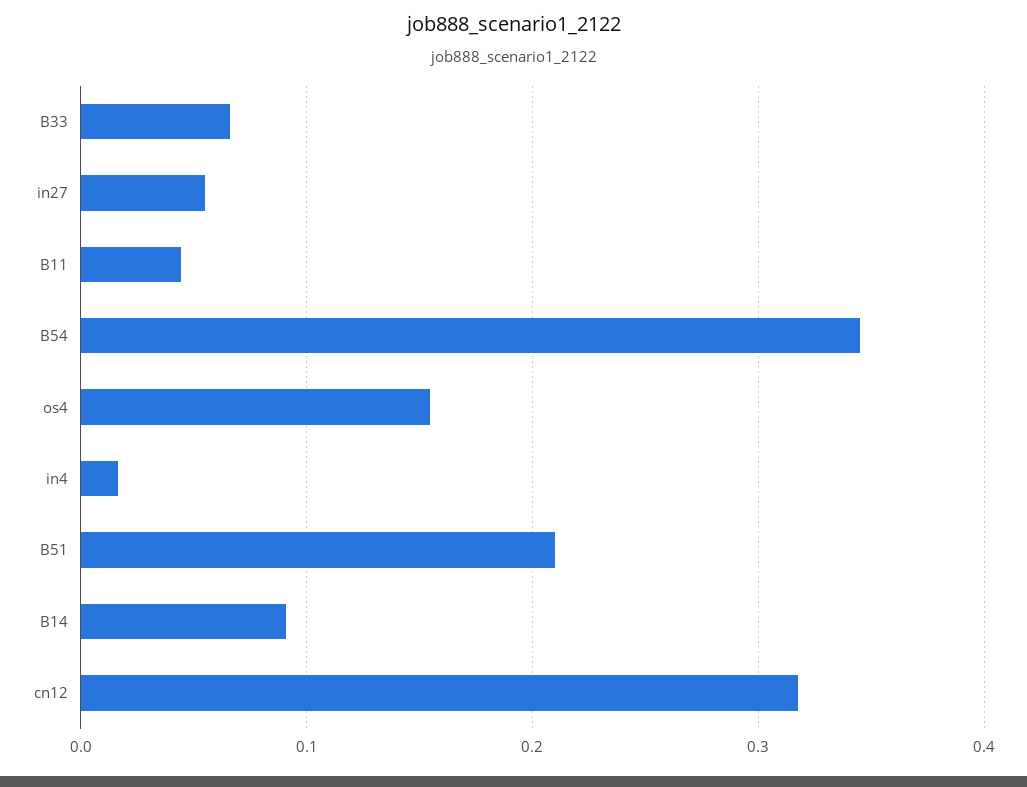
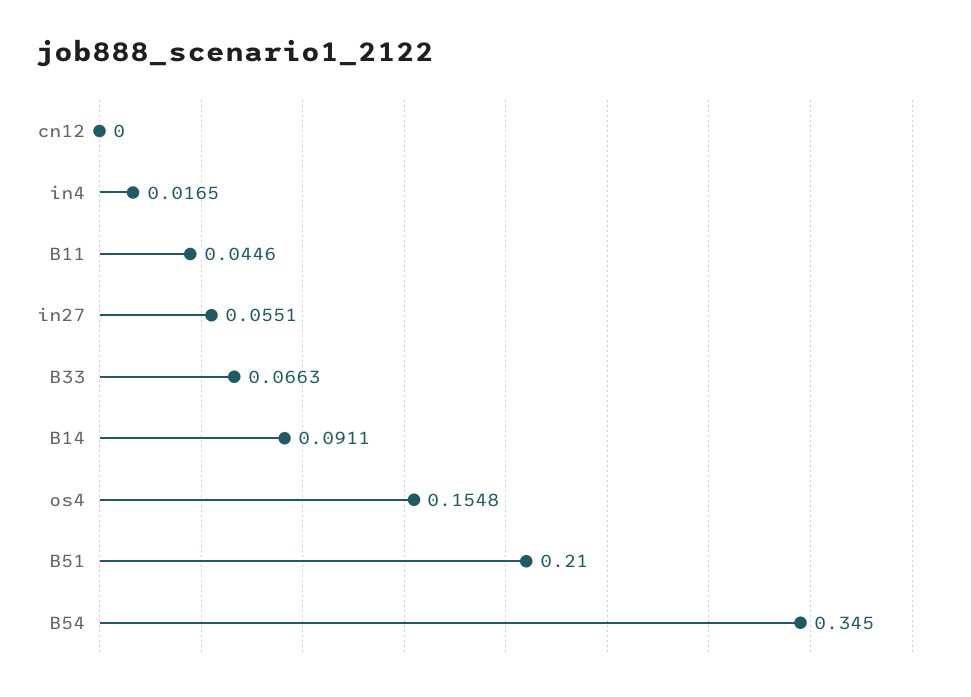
cn12: 0.32 -> 0

